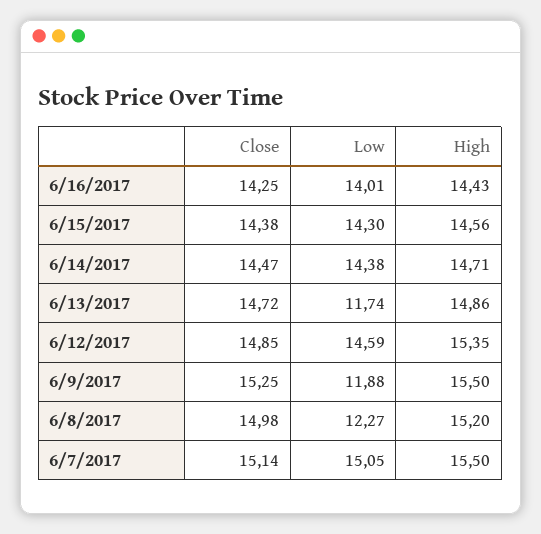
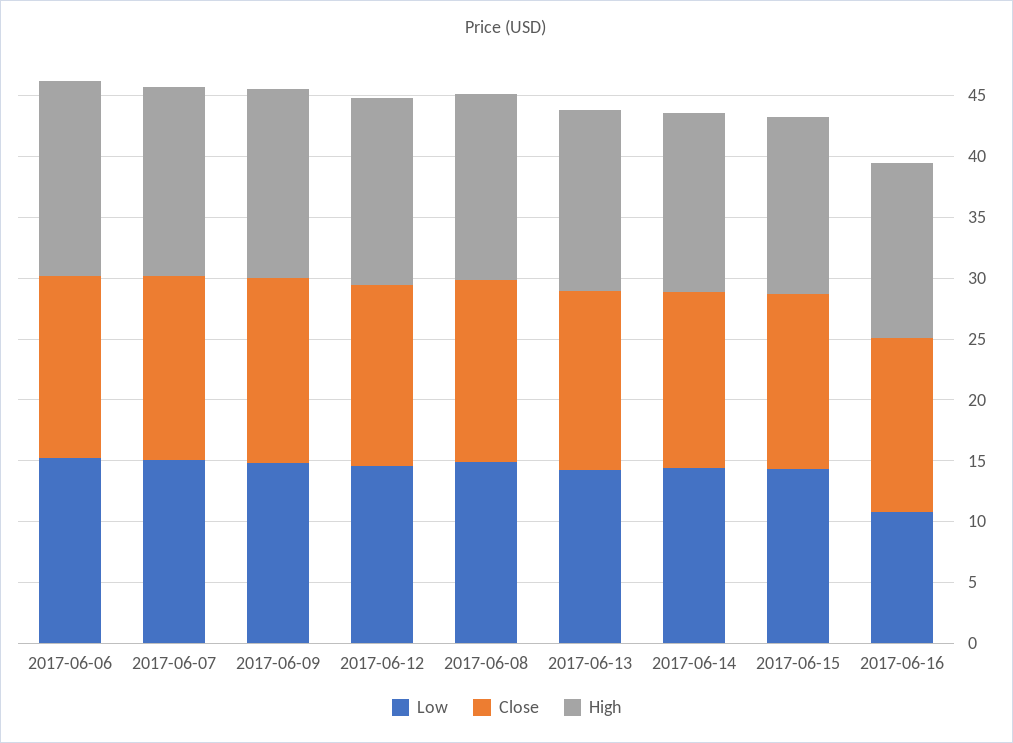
Low, 6/16/2017: 14.01 -> 11
Low, 6/13/2017: 11.74 -> 14
Low, 6/9/2017: 11.88 -> 15
Low, 6/8/2017: 12.27 -> 15
Low, 2017-06-06: none -> 15
Close, 2017-06-06: none -> 15
High, 2017-06-06: none -> 16

